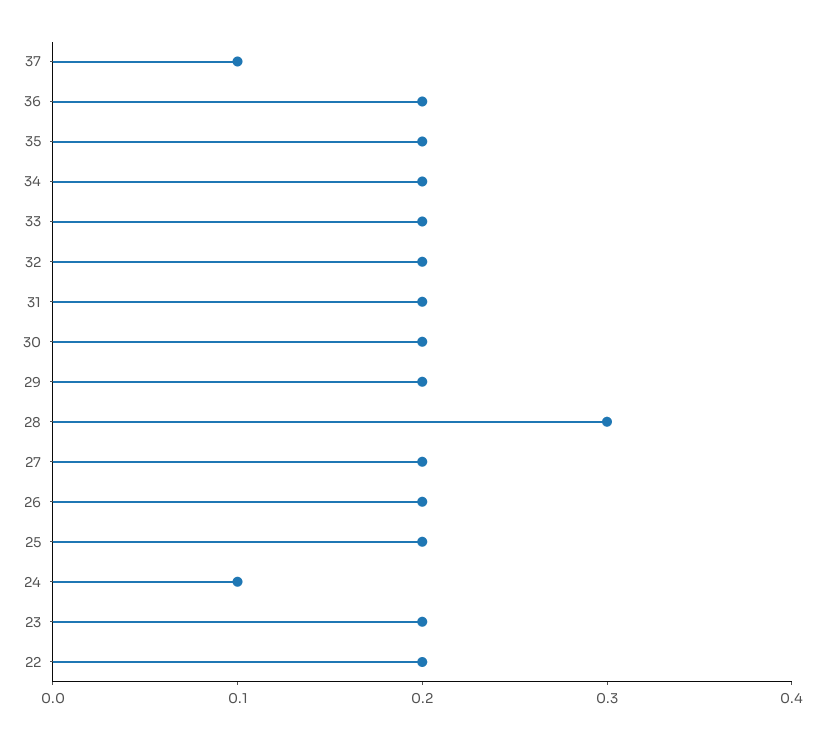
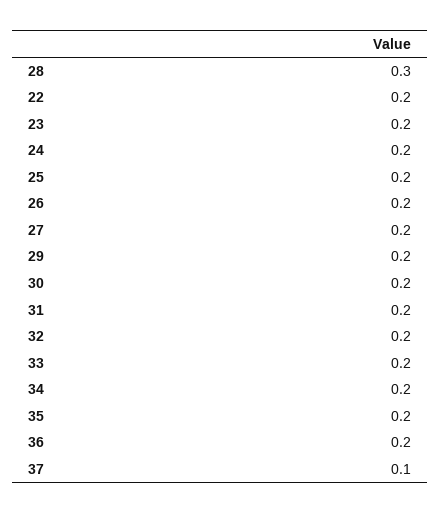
24: 0.1 -> 0.2

